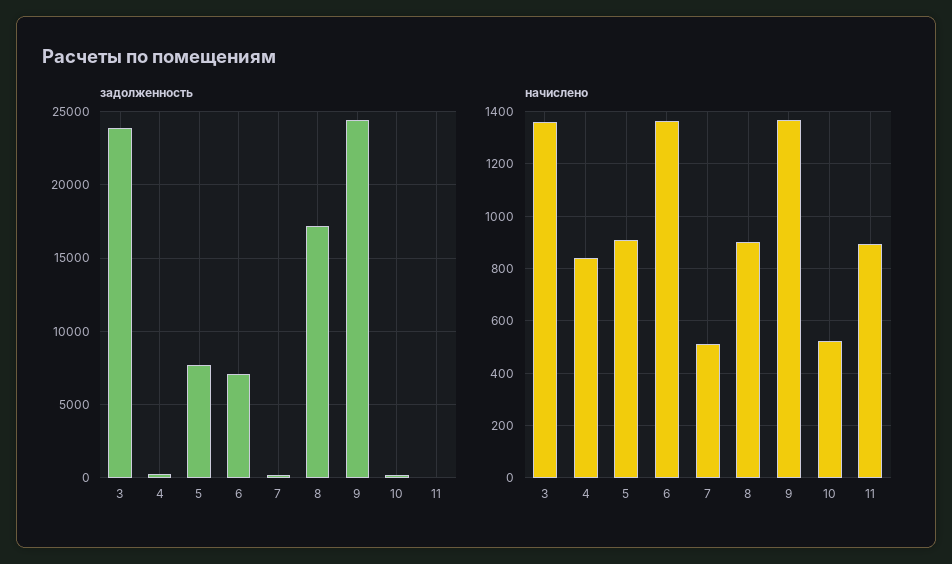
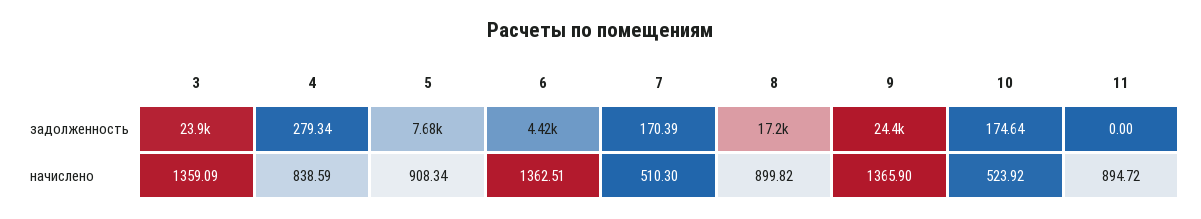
задолженность, 6: 7000 -> 4420

